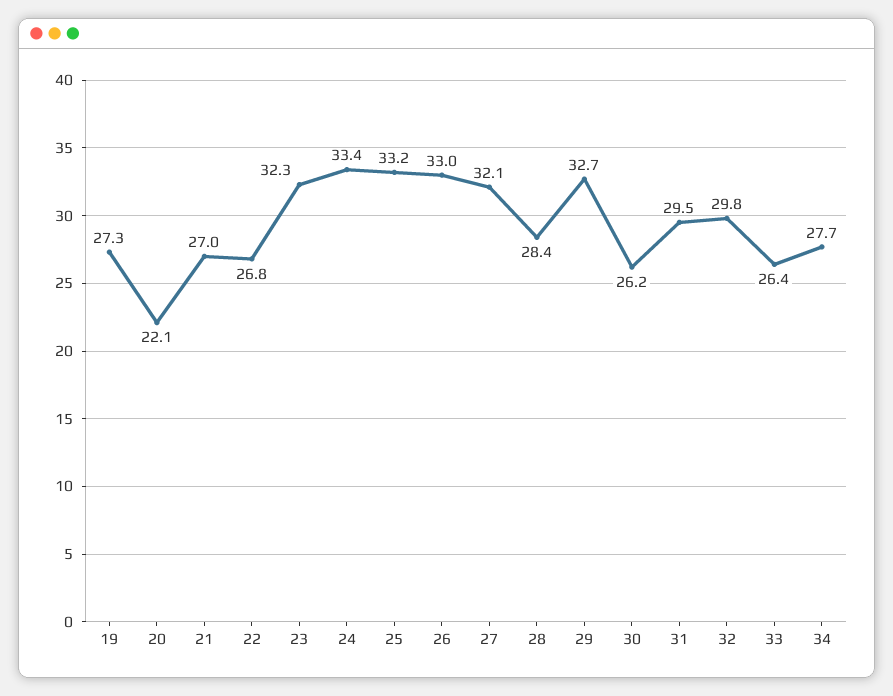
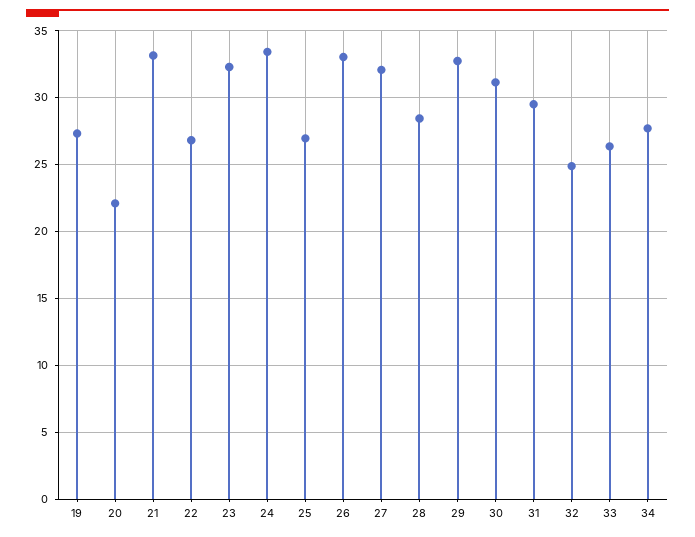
21: 27 -> 33
25: 33.2 -> 27
30: 26.2 -> 31
32: 29.8 -> 25

